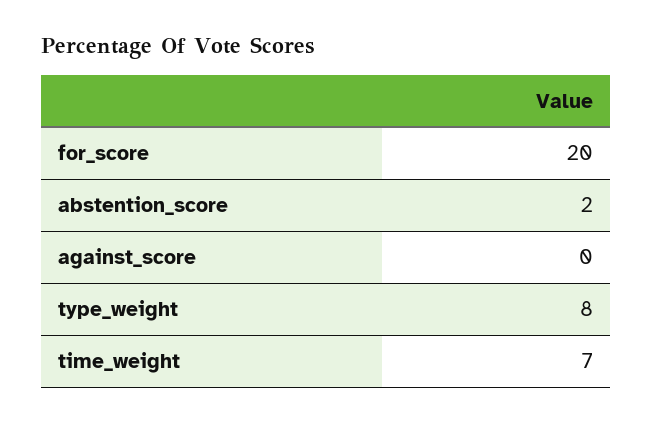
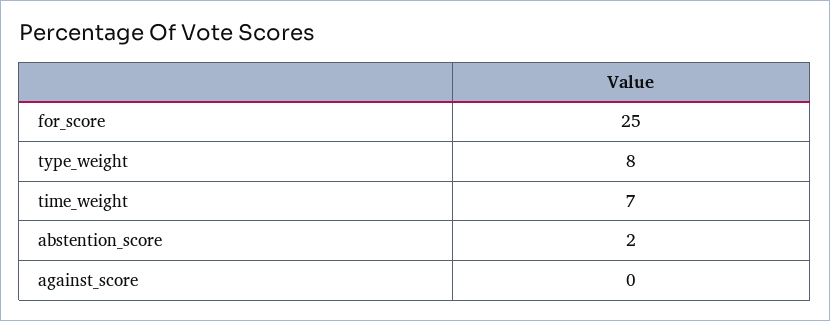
for_score: 20 -> 25

